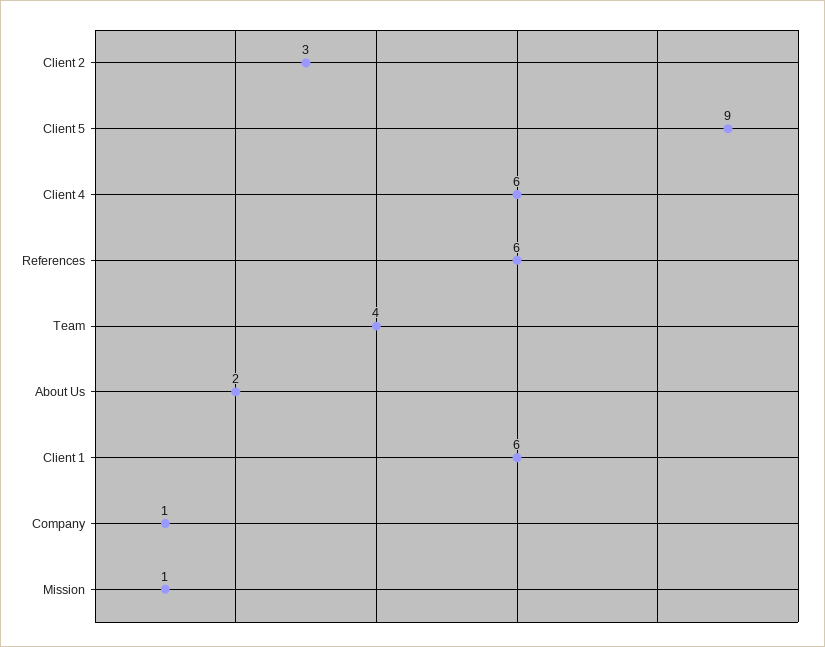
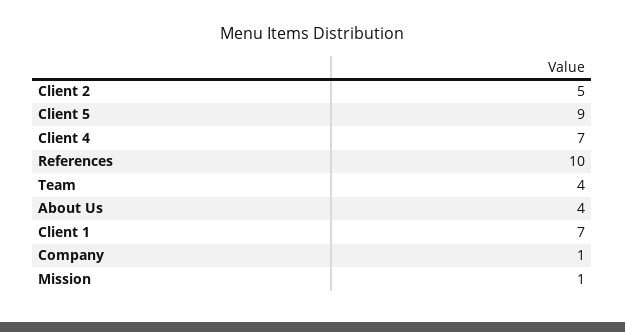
Client 2: 3 -> 5
Client 4: 6 -> 7
References: 6 -> 10
About Us: 2 -> 4
Client 1: 6 -> 7

